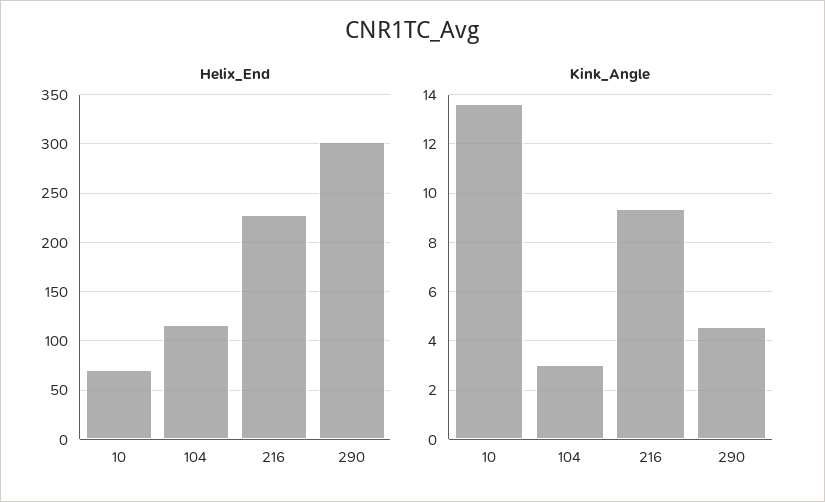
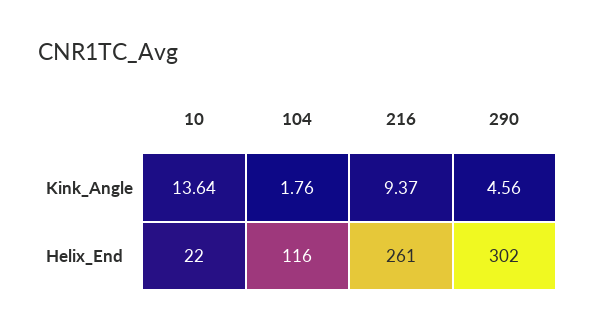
Helix_End, 10: 70 -> 22
Helix_End, 216: 230 -> 261
Kink_Angle, 104: 3 -> 1.76

